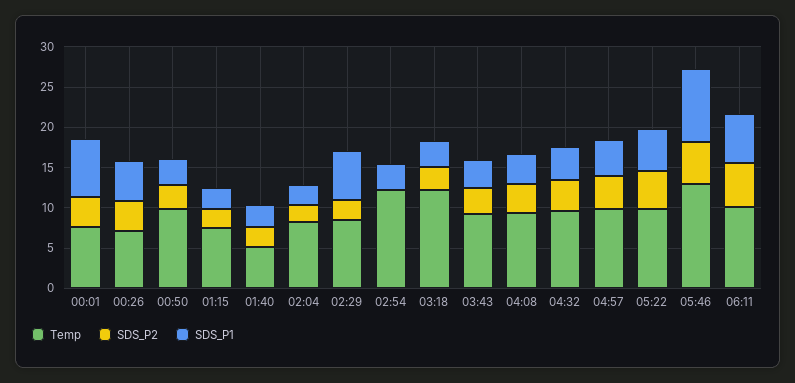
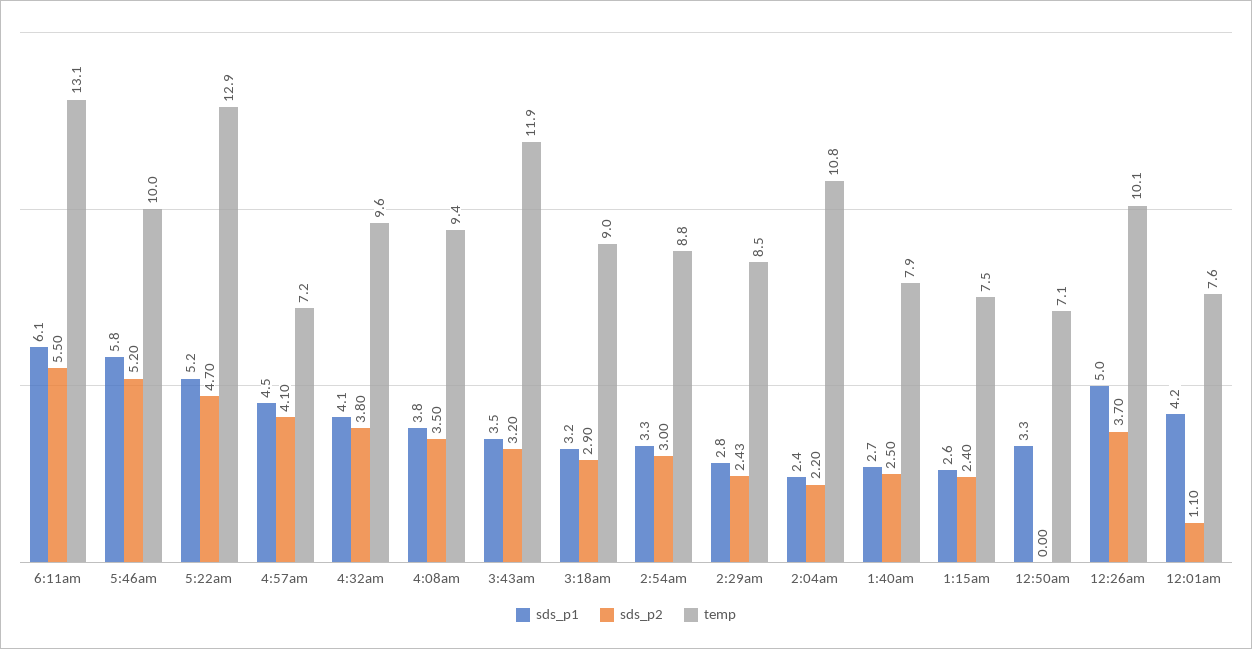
SDS_P2, 00:01: 4 -> 1.1
SDS_P1, 00:01: 7 -> 4.2
Temp, 00:26: 7 -> 10.1
Temp, 00:50: 10 -> 7.1
SDS_P2, 00:50: 3 -> 0
Temp, 01:40: 5 -> 7.9
Temp, 02:04: 8 -> 10.8
SDS_P1, 02:29: 6 -> 2.8
Temp, 02:54: 12 -> 8.8
SDS_P2, 02:54: 0 -> 3
Temp, 03:18: 12 -> 9
Temp, 03:43: 9 -> 11.9
Temp, 04:57: 10 -> 7.2
Temp, 05:22: 10 -> 12.9
Temp, 05:46: 13 -> 10
SDS_P1, 05:46: 9 -> 5.8
Temp, 06:11: 10 -> 13.1

